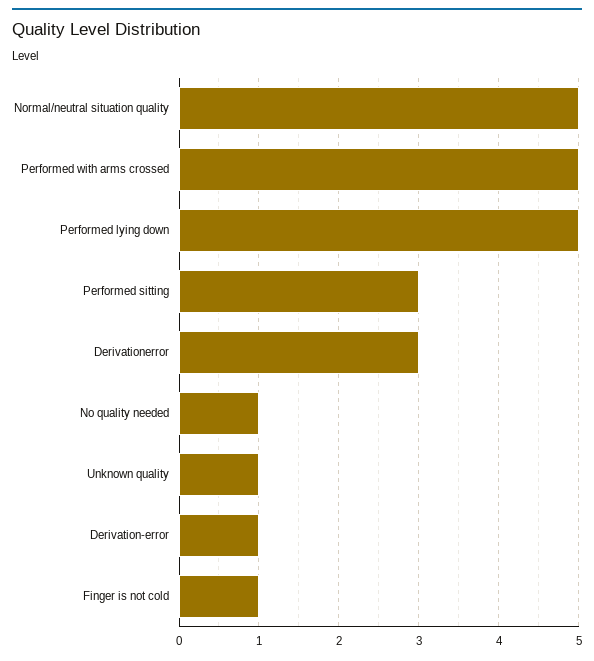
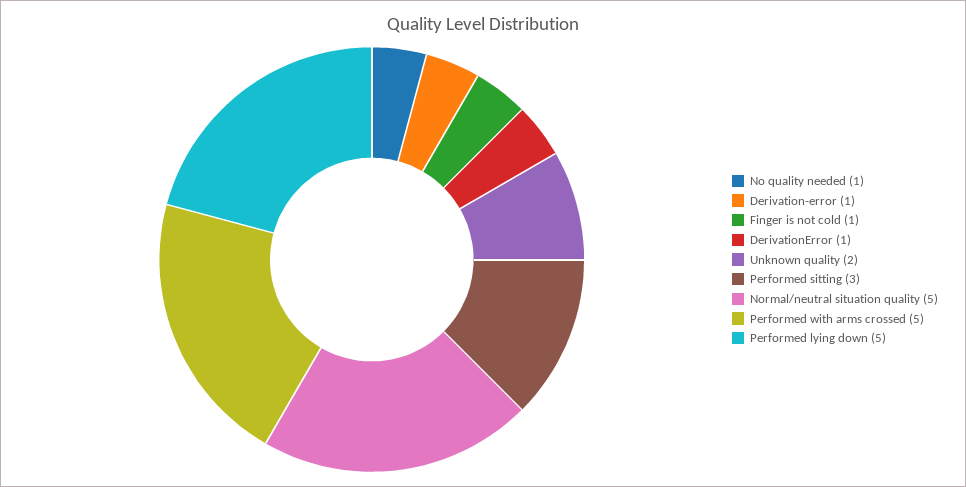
Derivationerror: 3 -> 1
Unknown quality: 1 -> 2

